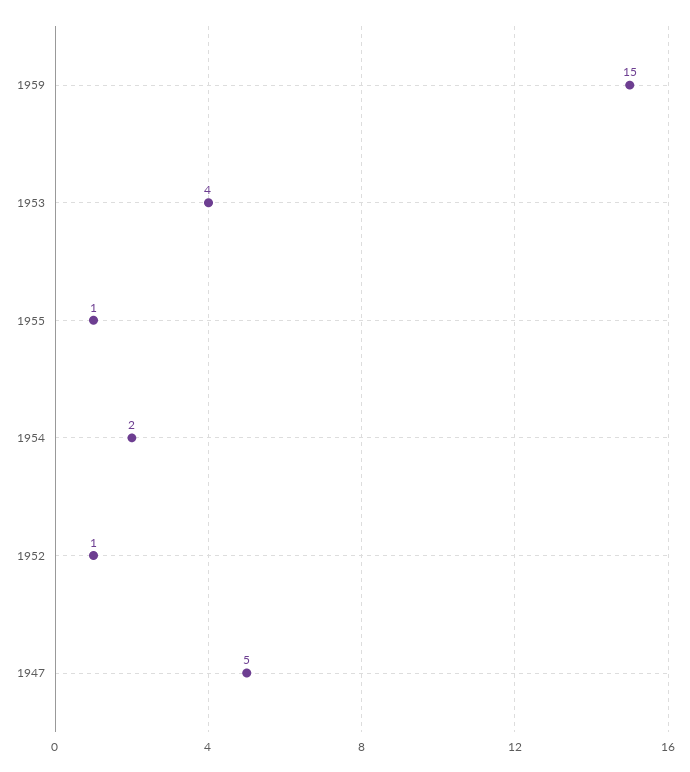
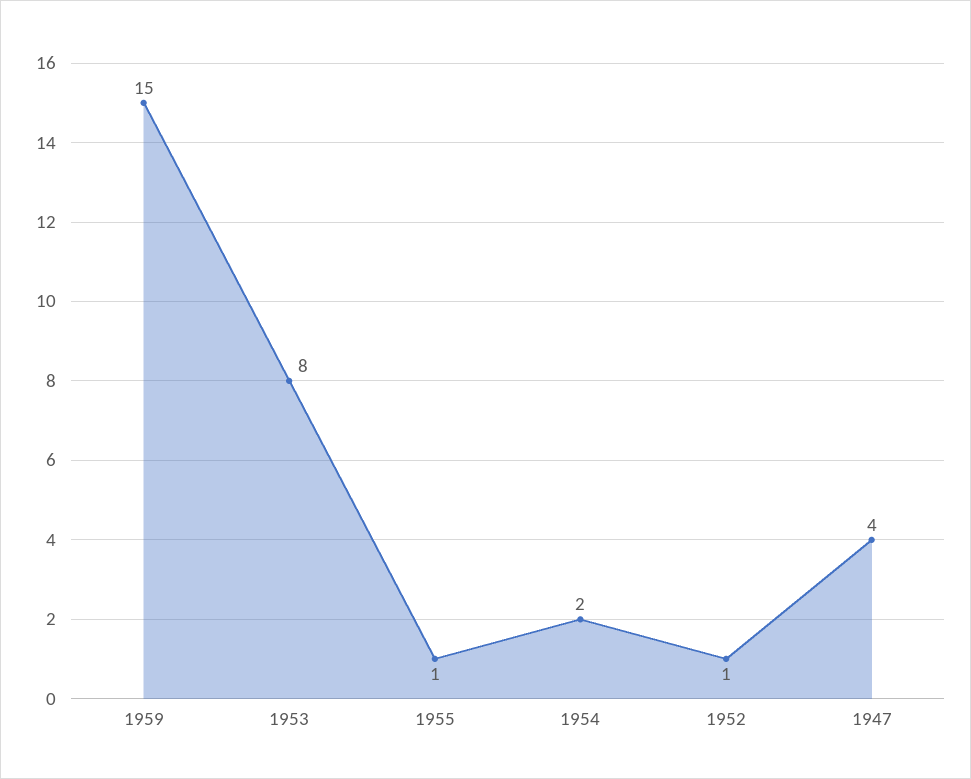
1953: 4 -> 8
1947: 5 -> 4

